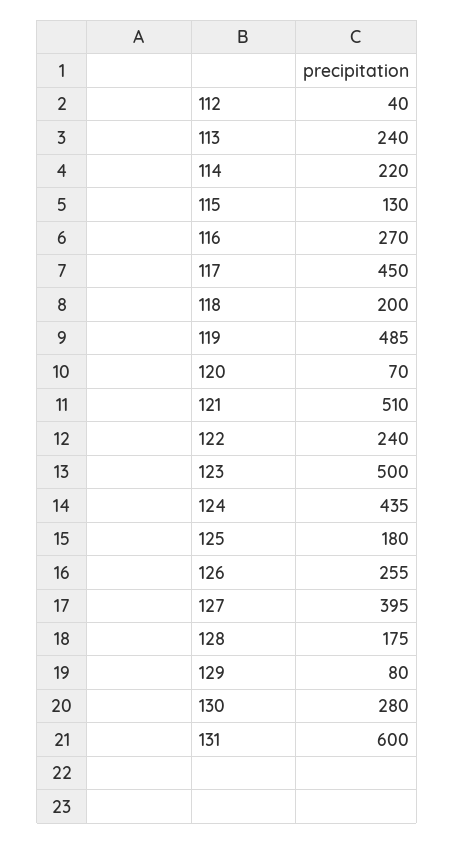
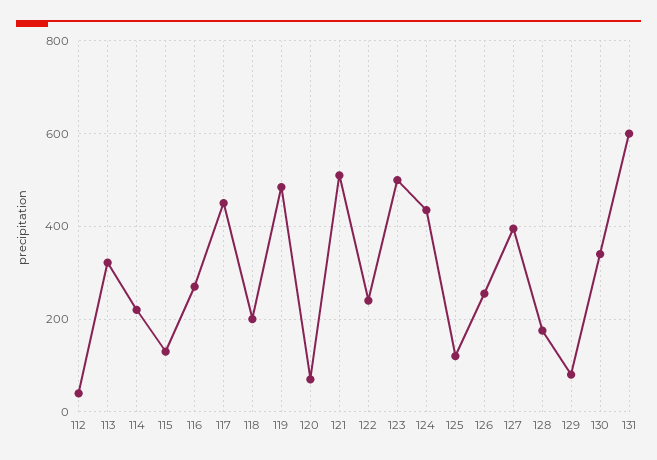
113: 240 -> 320
125: 180 -> 120
130: 280 -> 340

